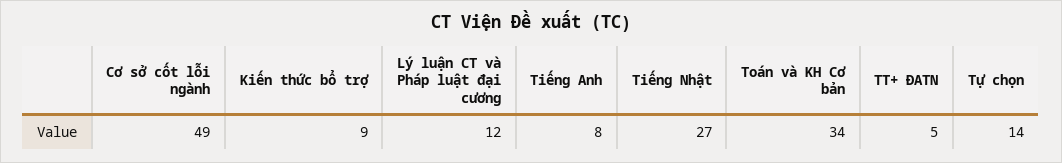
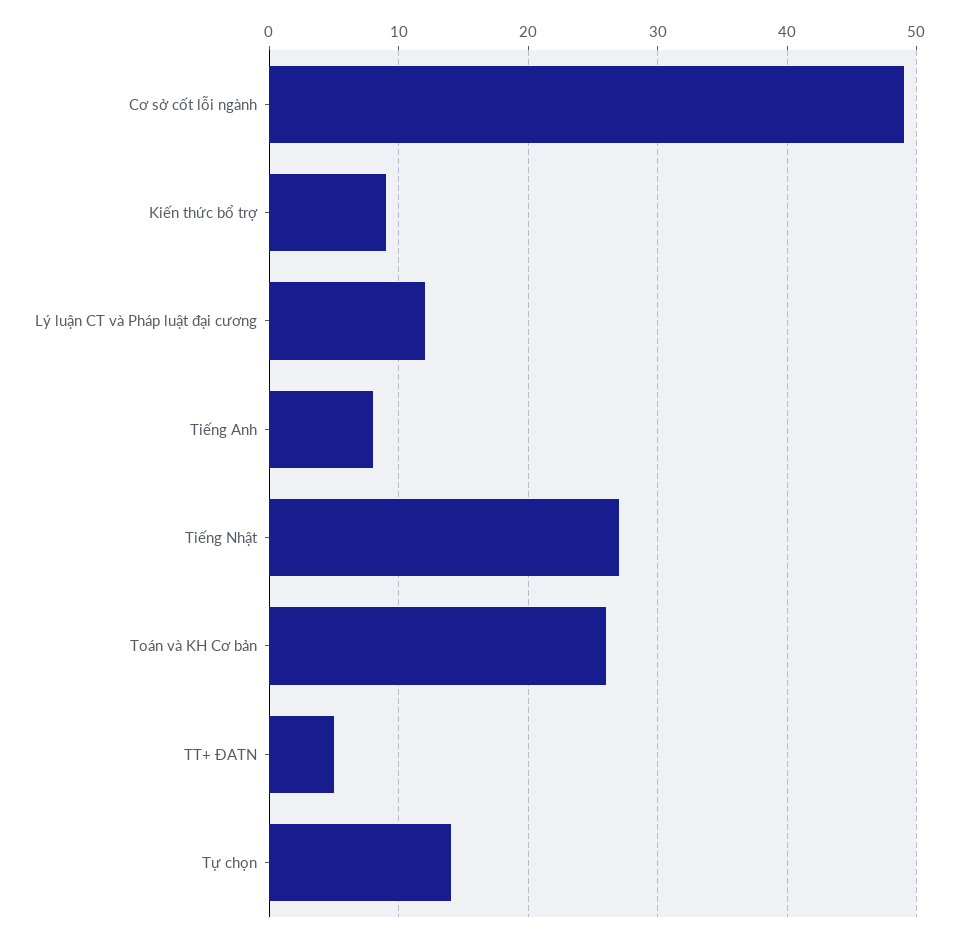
Toán và KH Cơ bản: 34 -> 26

